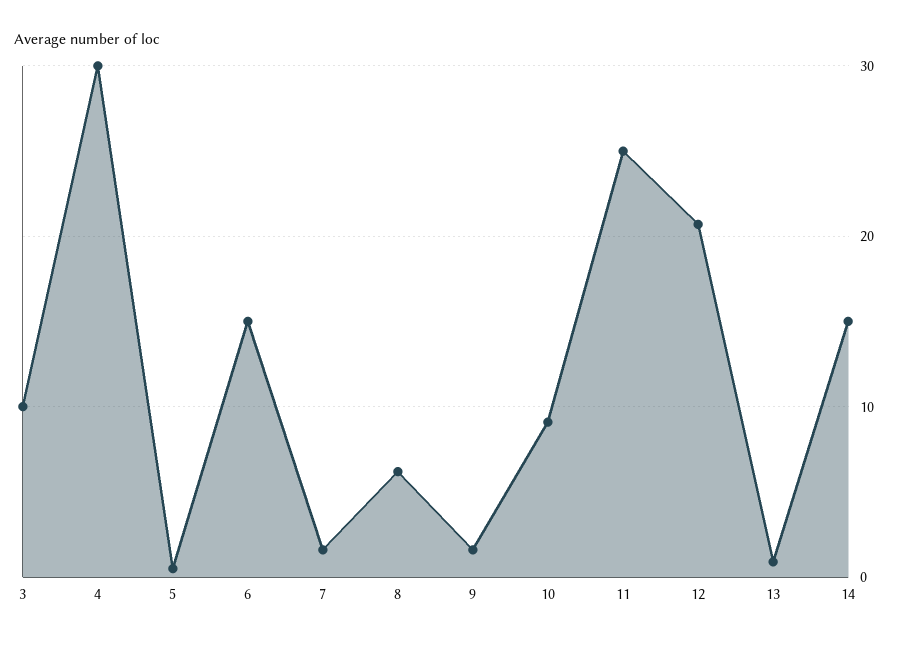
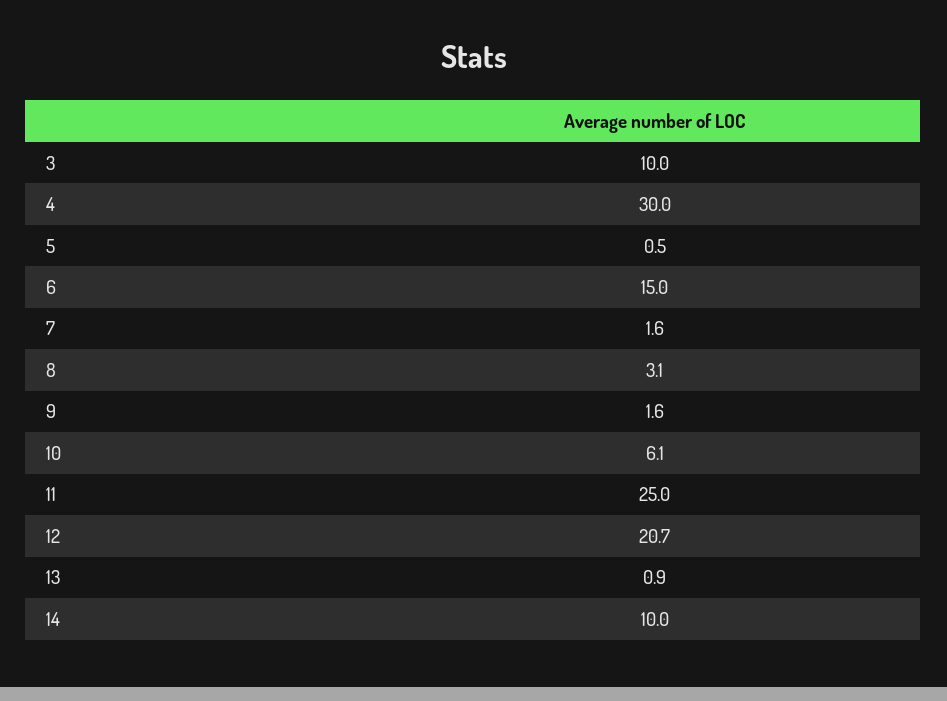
8: 6 -> 3.1
10: 9 -> 6.1
14: 15 -> 10

